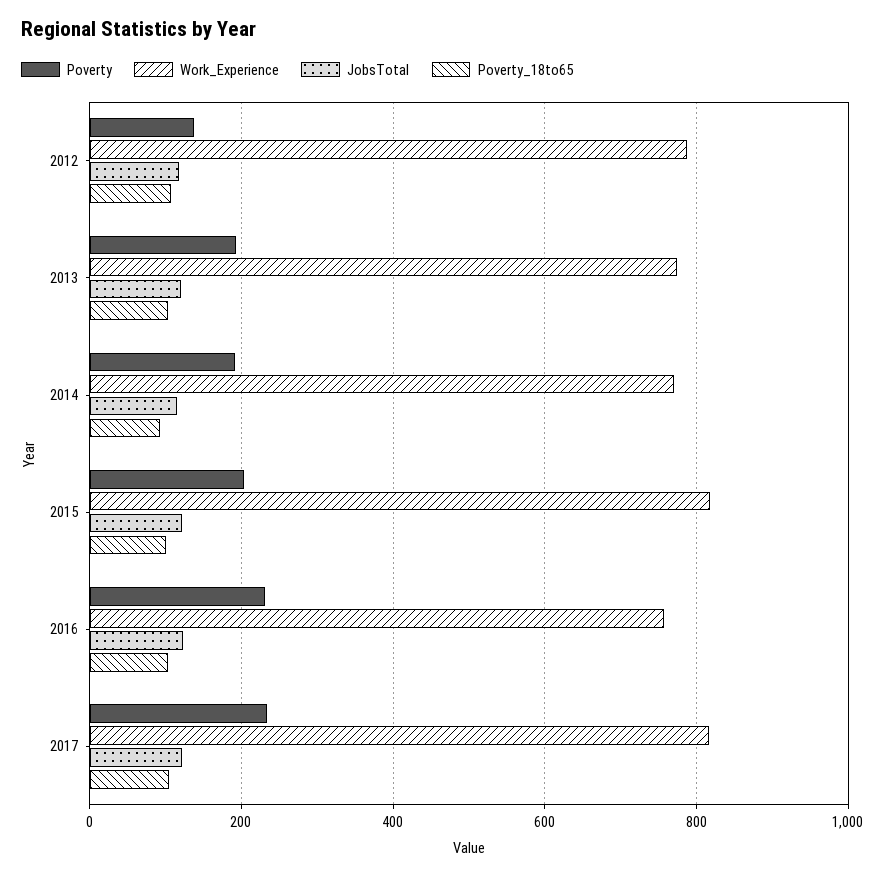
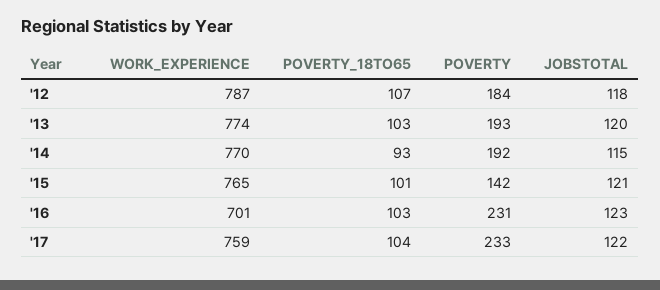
Poverty, 2012: 140 -> 184
Poverty, 2015: 200 -> 142
Work_Experience, 2015: 820 -> 765
Work_Experience, 2016: 760 -> 701
Work_Experience, 2017: 820 -> 759

